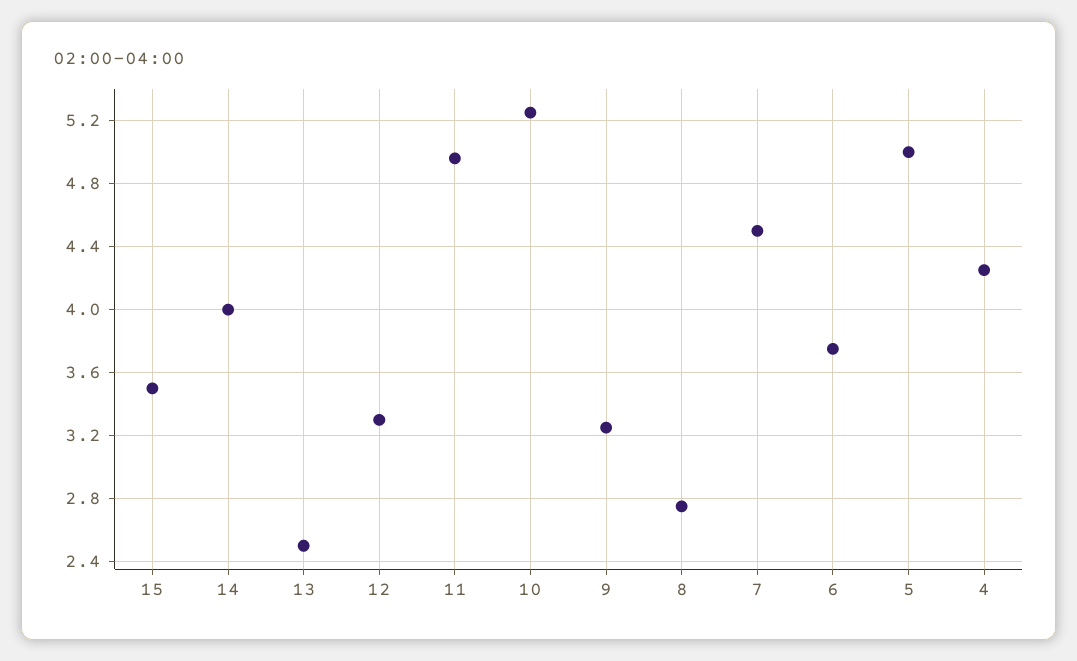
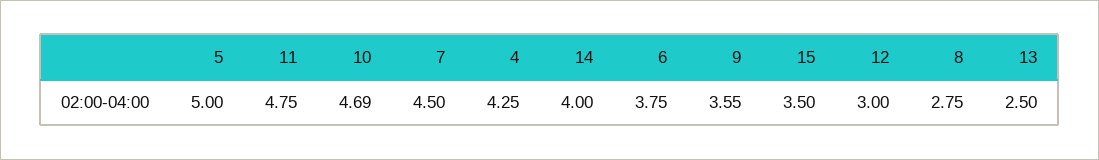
12: 3.3 -> 3
11: 4.95 -> 4.75
10: 5.25 -> 4.69
9: 3.25 -> 3.55

